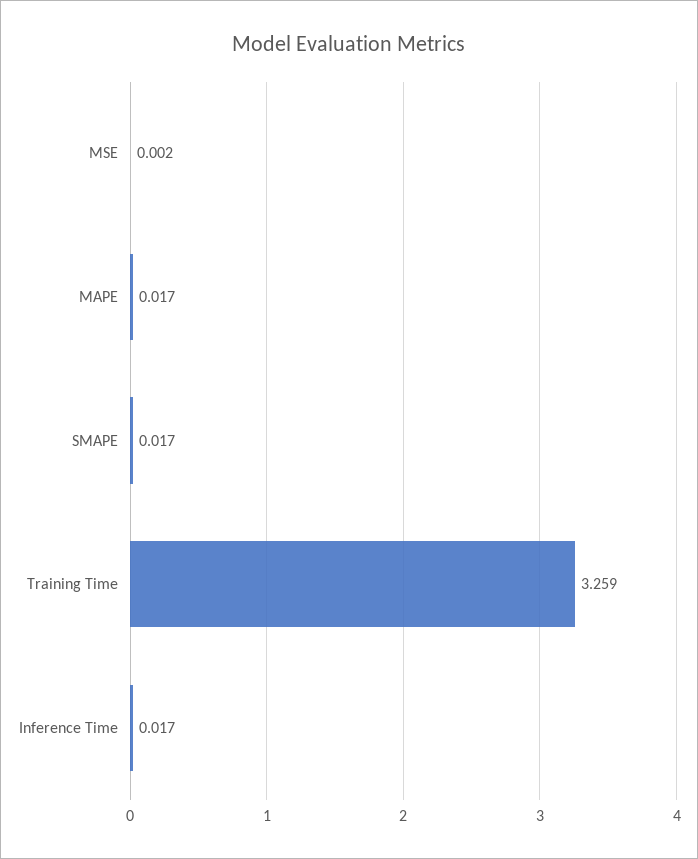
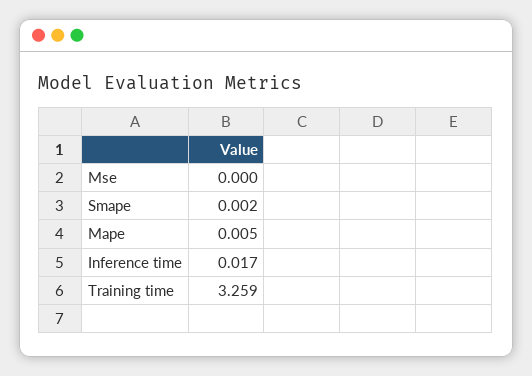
MSE: 0.002 -> 0
MAPE: 0.017 -> 0.005
SMAPE: 0.017 -> 0.002

